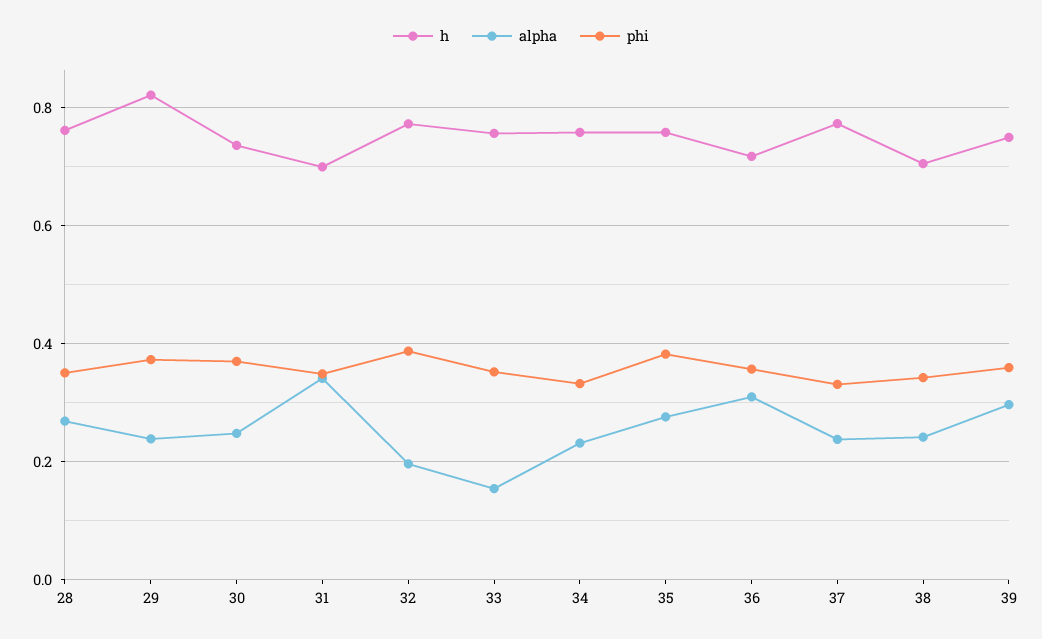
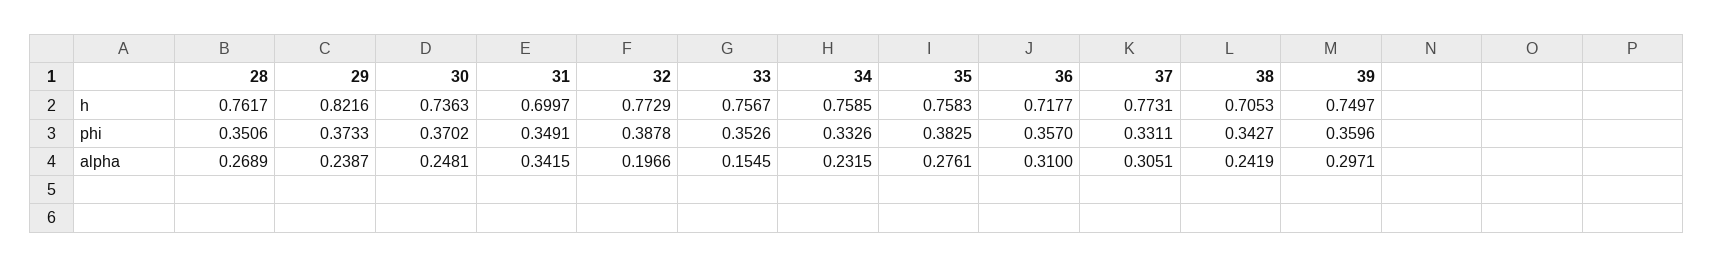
alpha, 37: 0.24 -> 0.3051

